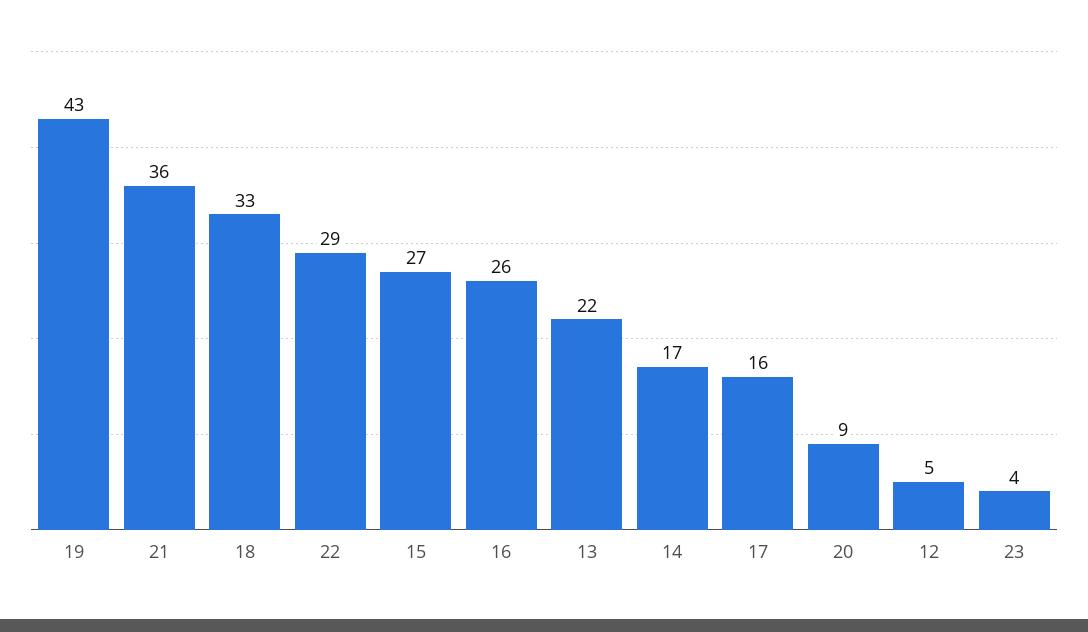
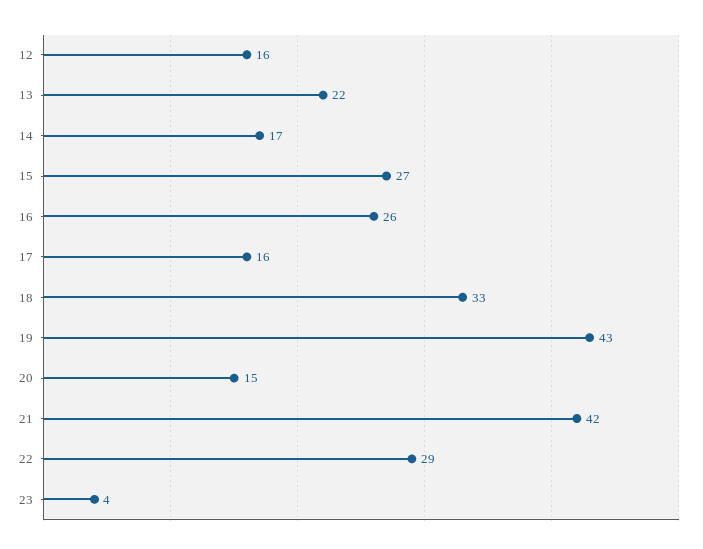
21: 36 -> 42
20: 9 -> 15
12: 5 -> 16

